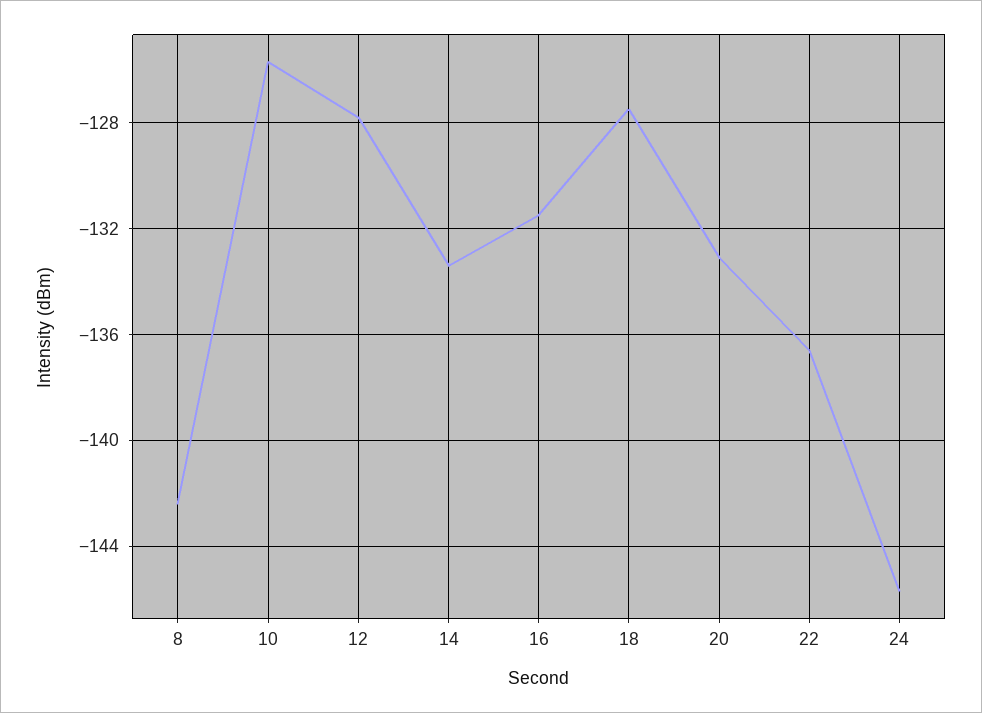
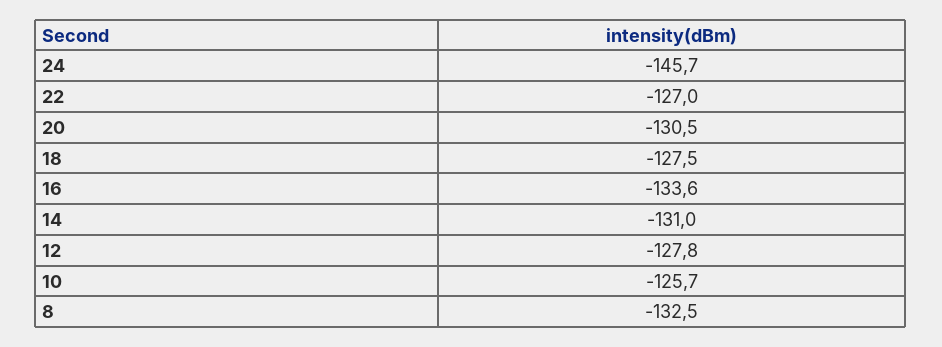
8: -142.5 -> -132.5
14: -133.5 -> -131
16: -131.5 -> -133.6
20: -133 -> -130.5
22: -136.5 -> -127

